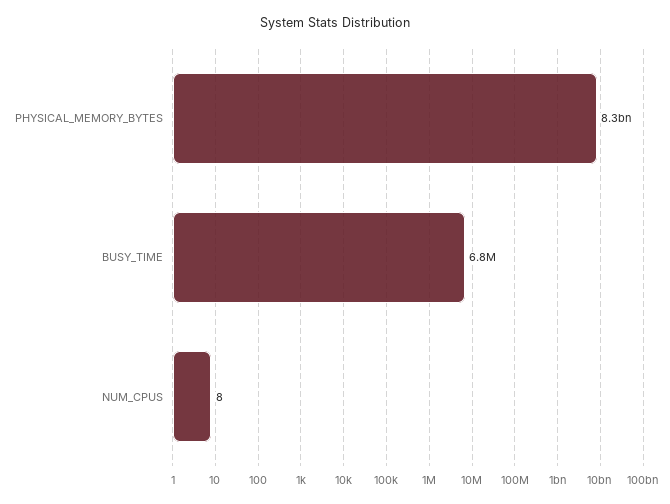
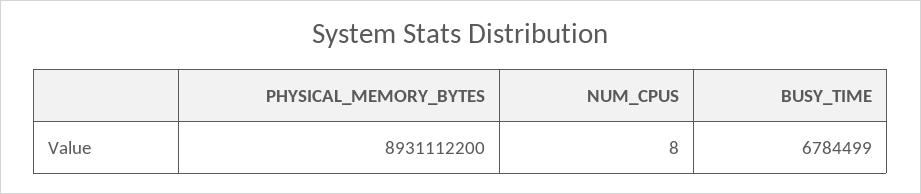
PHYSICAL_MEMORY_BYTES: 8300000000 -> 8931112200

